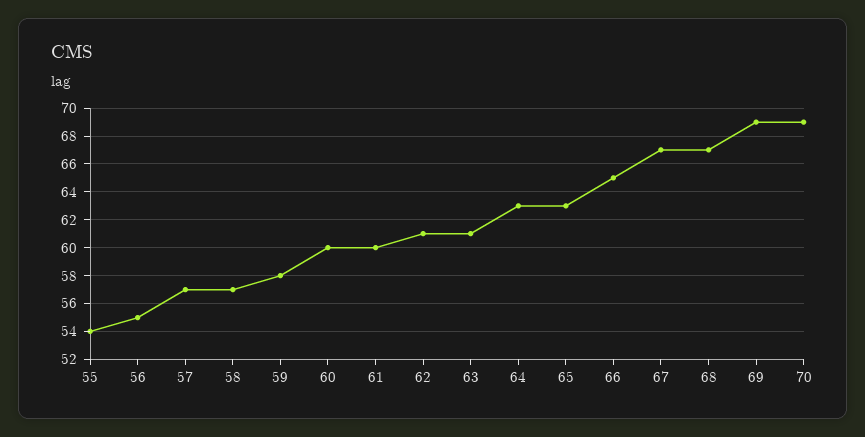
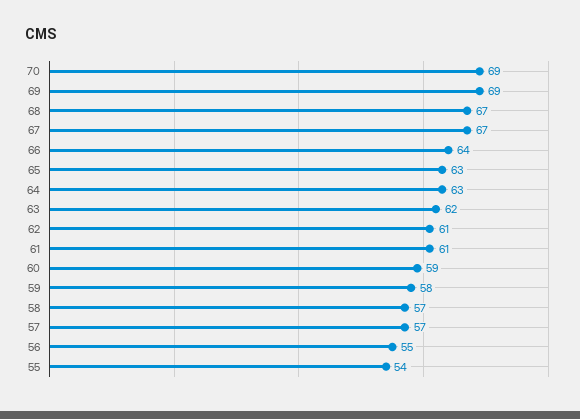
60: 60 -> 59
61: 60 -> 61
63: 61 -> 62
66: 65 -> 64

